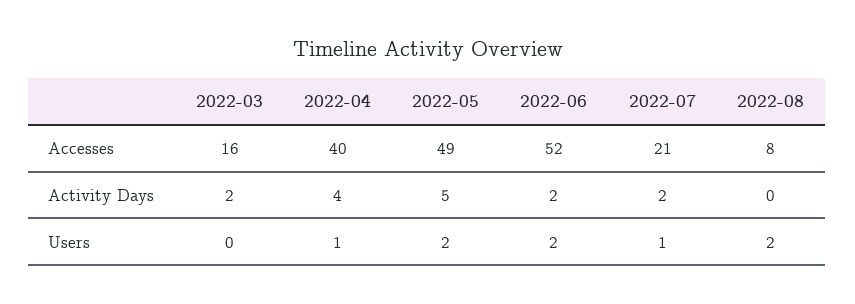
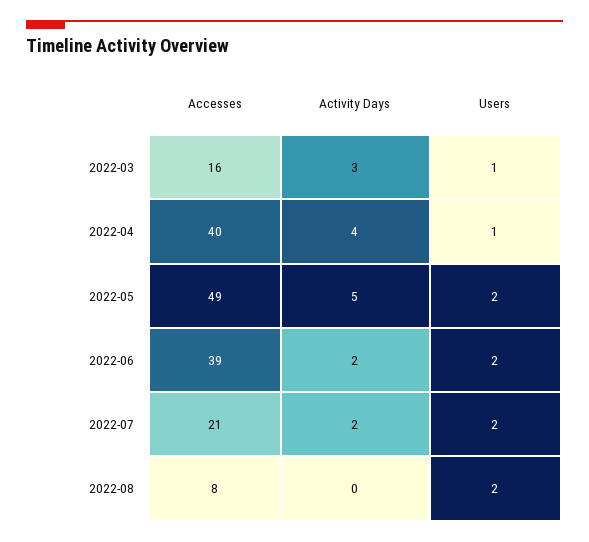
2022-06, Accesses: 52 -> 39
2022-03, Activity Days: 2 -> 3
2022-03, Users: 0 -> 1
2022-07, Users: 1 -> 2

